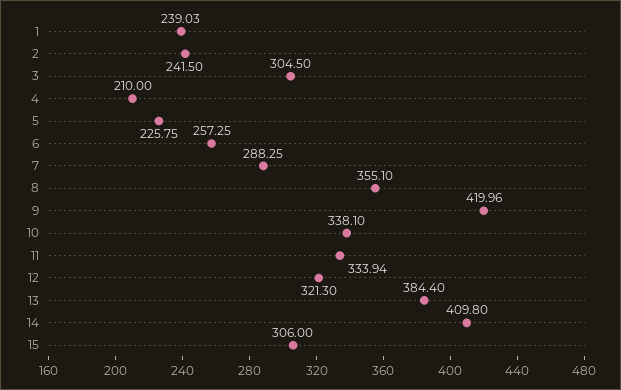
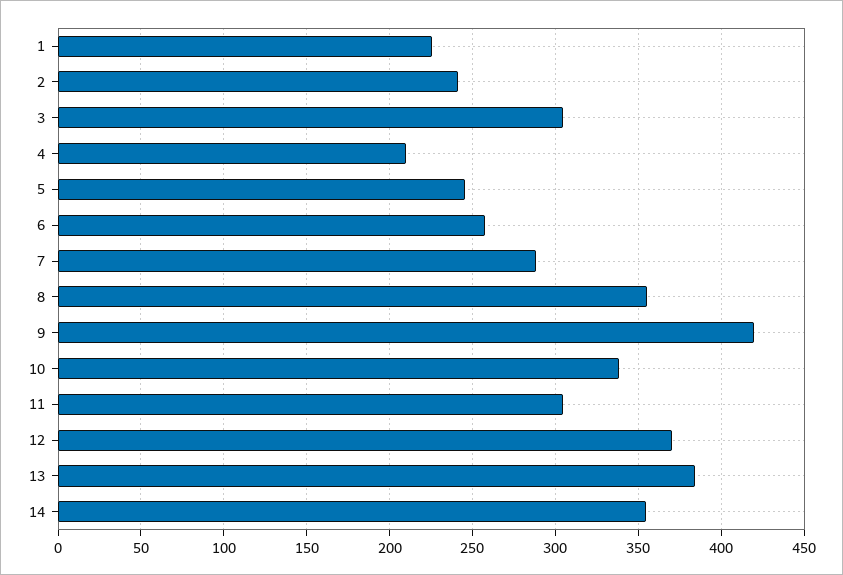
1: 239.03 -> 225
5: 225.75 -> 245
11: 333.94 -> 305
12: 321.3 -> 370
14: 409.8 -> 355
15: 306 -> none

